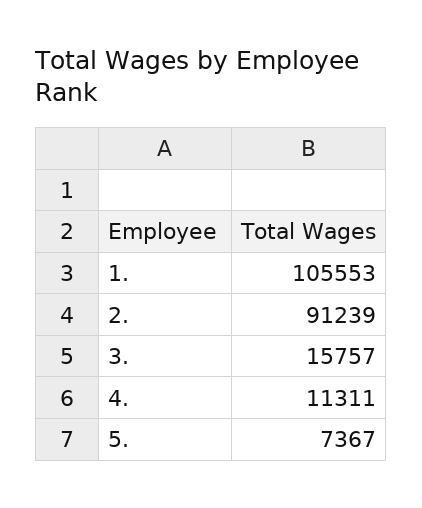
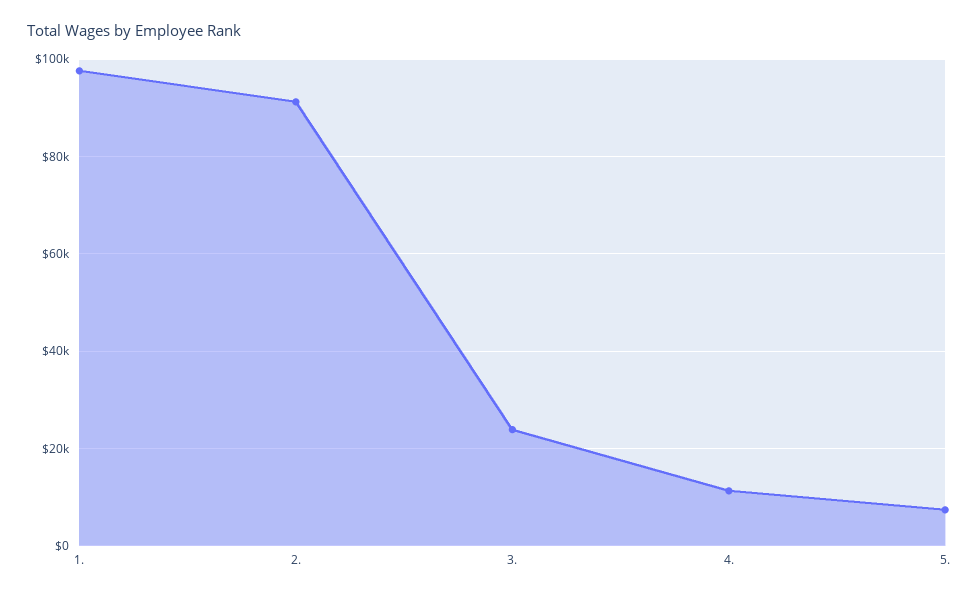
1.: 105553 -> 98000
3.: 15757 -> 24000

